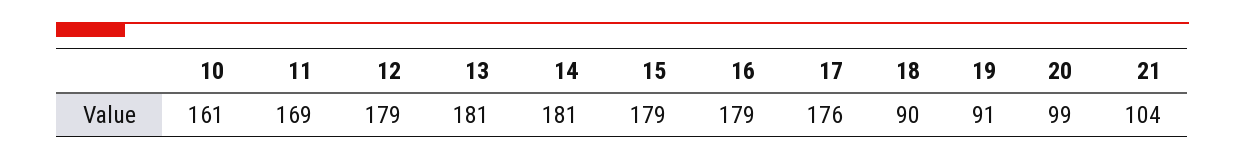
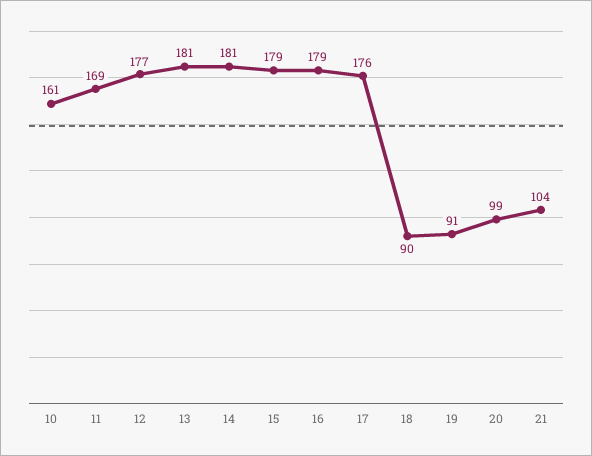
12: 179 -> 177

